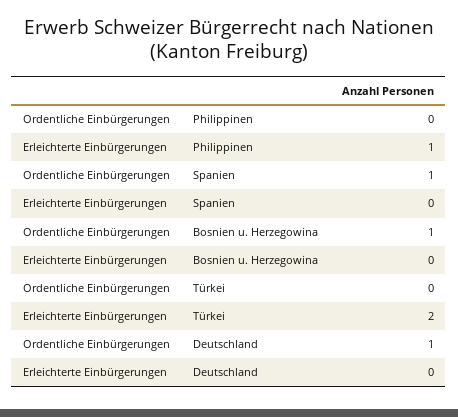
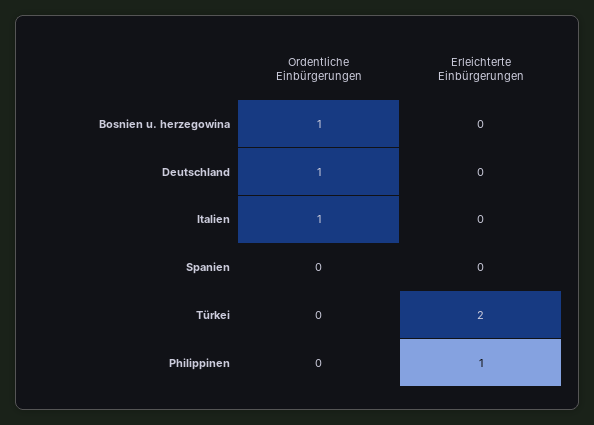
Ordentliche Einbürgerungen, Spanien: 1 -> 0
Ordentliche Einbürgerungen, Italien: none -> 1
Erleichterte Einbürgerungen, Italien: none -> 0

